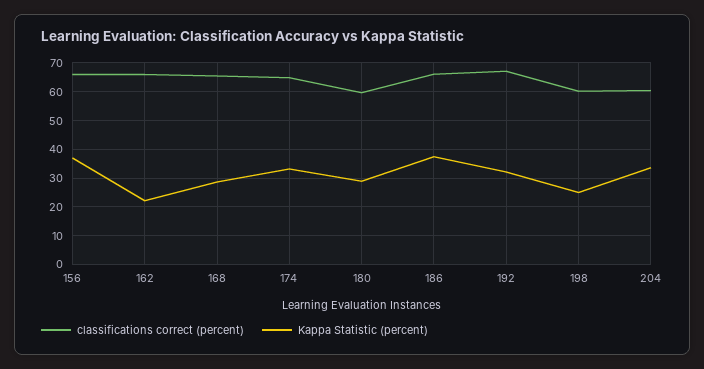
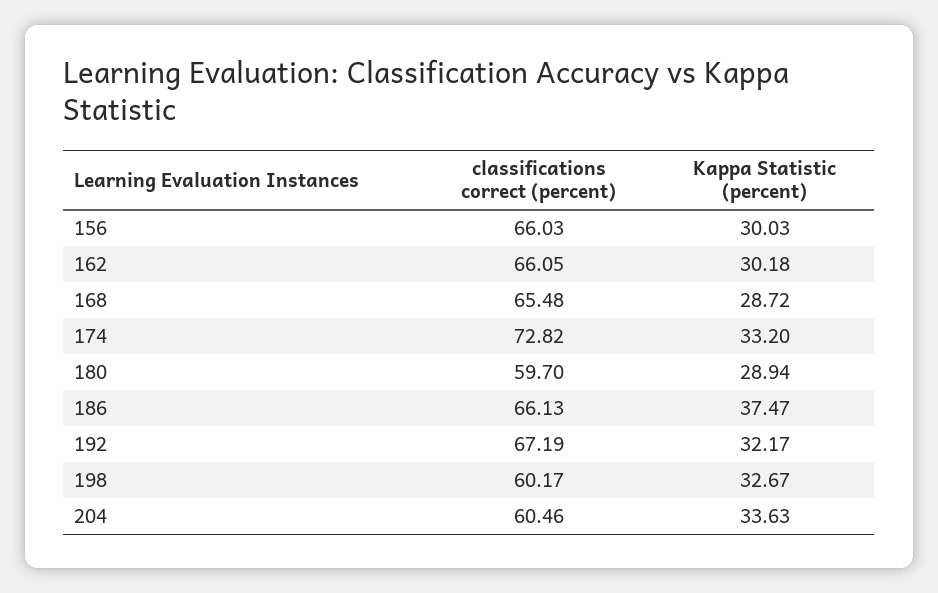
Kappa Statistic (percent), 156: 37.5 -> 30.03
Kappa Statistic (percent), 162: 22.5 -> 30.18
classifications correct (percent), 174: 65 -> 72.82
Kappa Statistic (percent), 198: 25 -> 32.67

